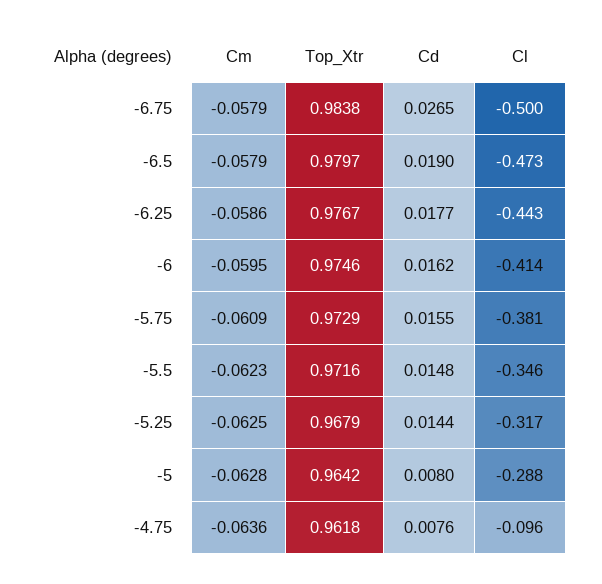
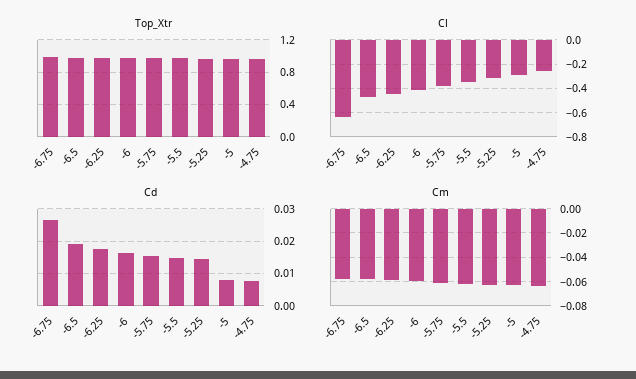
Cl, -6.75: -0.5 -> -0.65
Cl, -4.75: -0.096 -> -0.25

